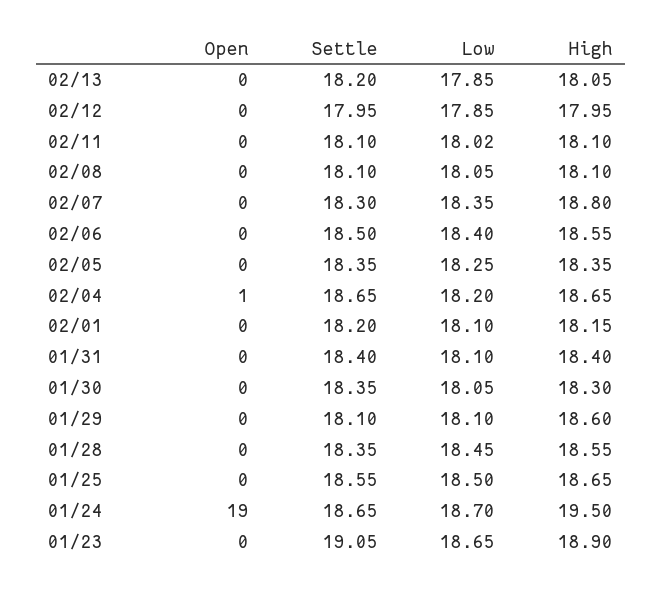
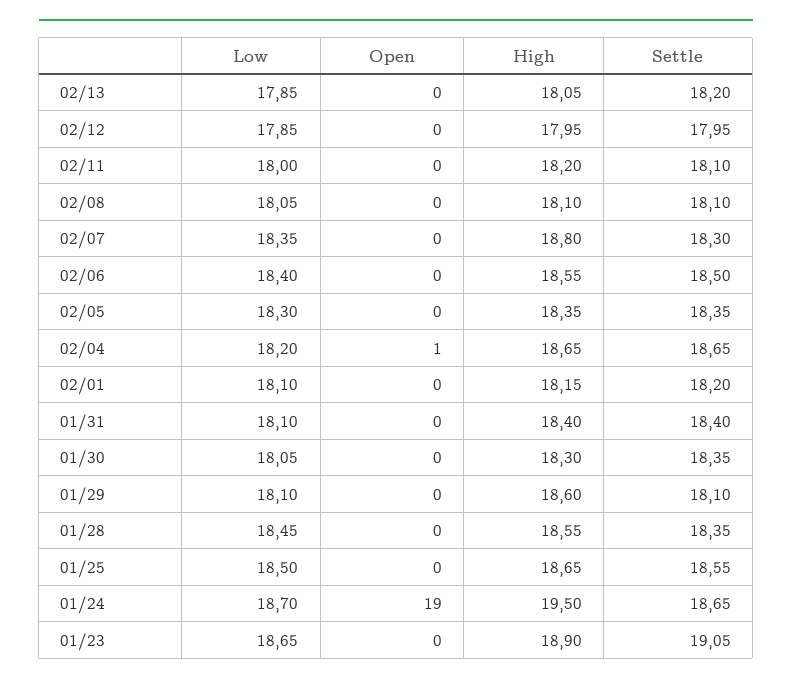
Low, 02/11: 18.02 -> 18
High, 02/11: 18.1 -> 18.2
Low, 02/05: 18.25 -> 18.3

